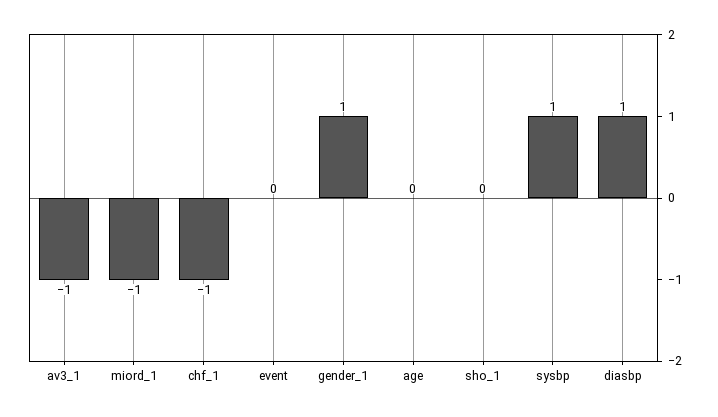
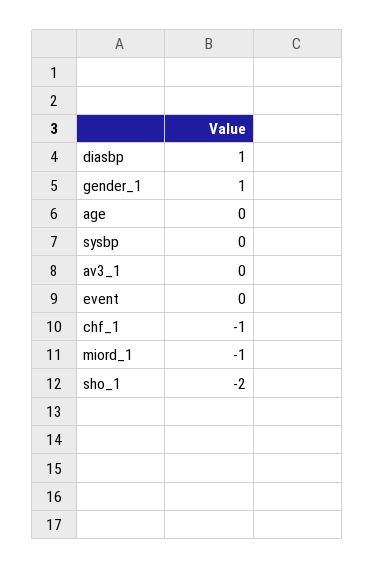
av3_1: -1 -> 0
sho_1: 0 -> -2
sysbp: 1 -> 0

